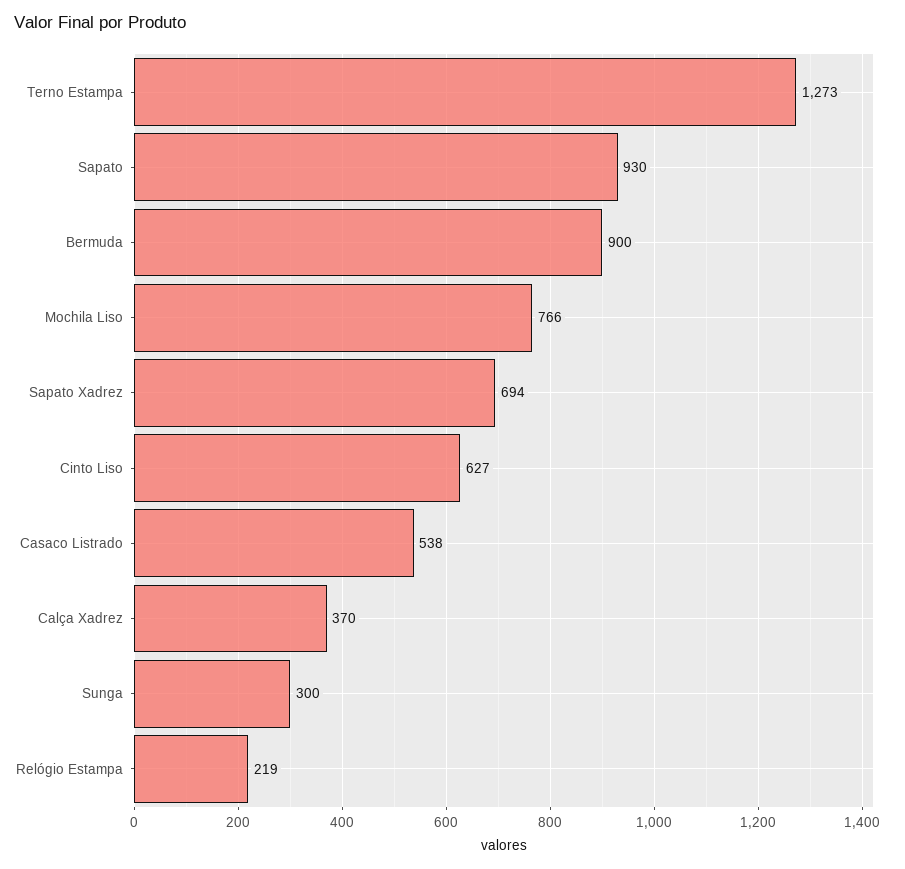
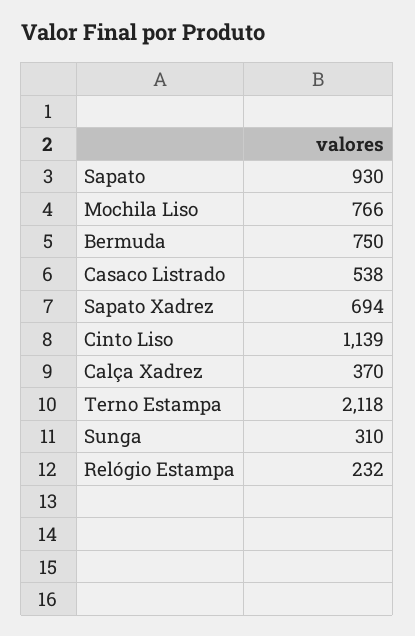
Terno Estampa: 1273 -> 2118
Bermuda: 900 -> 750
Cinto Liso: 627 -> 1139
Sunga: 300 -> 310
Relógio Estampa: 219 -> 232

